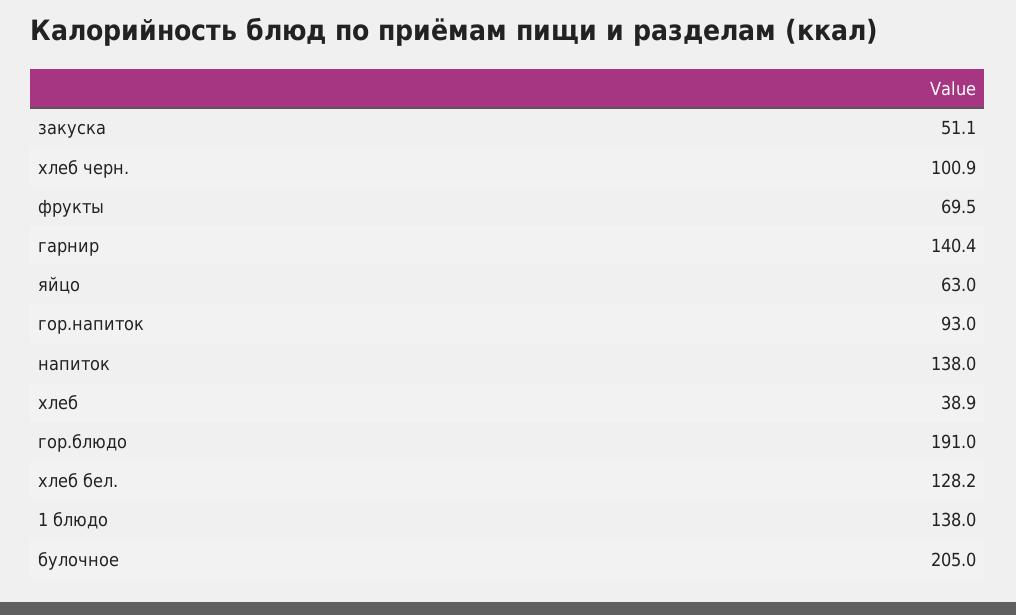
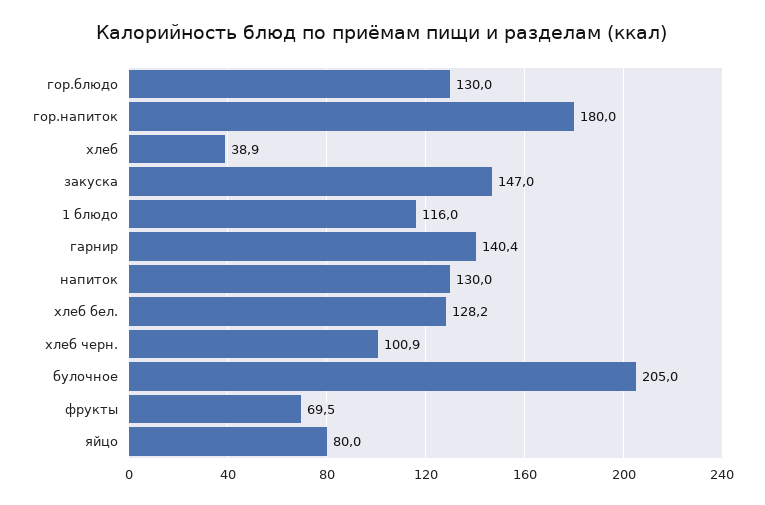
закуска: 51.1 -> 147
яйцо: 63 -> 80
гор.напиток: 93 -> 180
напиток: 138 -> 130
гор.блюдо: 191 -> 130
1 блюдо: 138 -> 116

